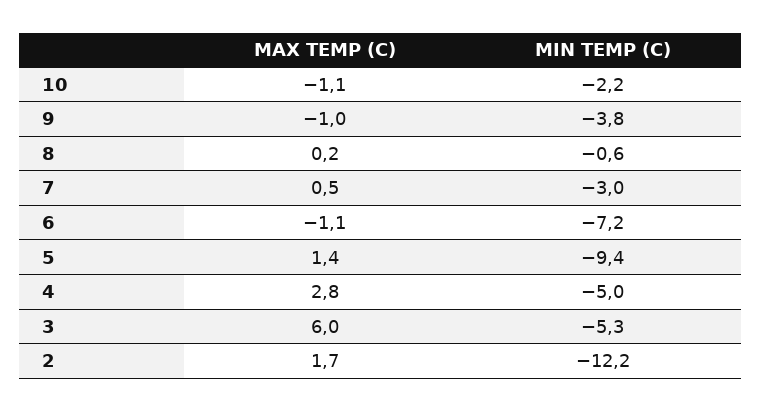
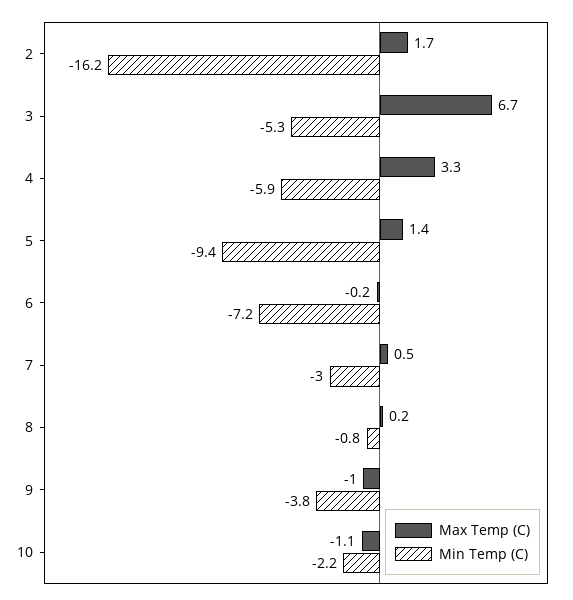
MIN TEMP (C), 8: -0.6 -> -0.8
MAX TEMP (C), 6: -1.1 -> -0.2
MAX TEMP (C), 4: 2.8 -> 3.3
MIN TEMP (C), 4: -5 -> -5.9
MAX TEMP (C), 3: 6 -> 6.7
MIN TEMP (C), 2: -12.2 -> -16.2

